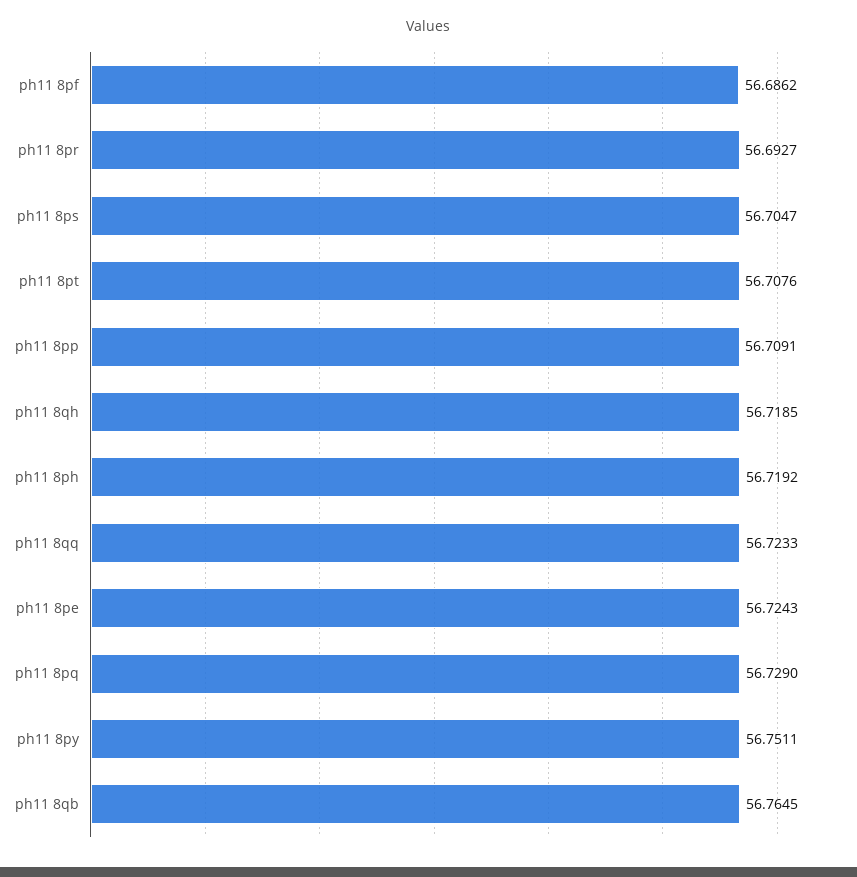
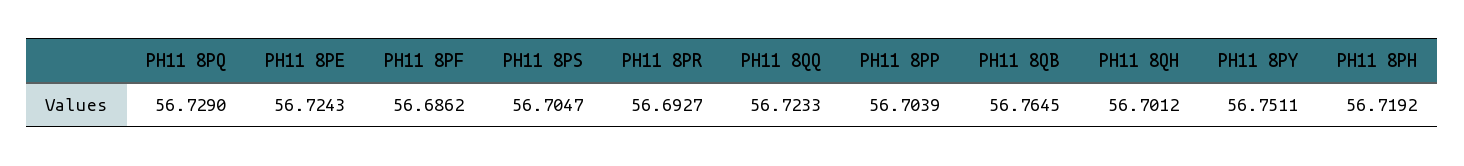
ph11 8pt: 56.7076 -> none
ph11 8pp: 56.7091 -> 56.7039
ph11 8qh: 56.7185 -> 56.7012

